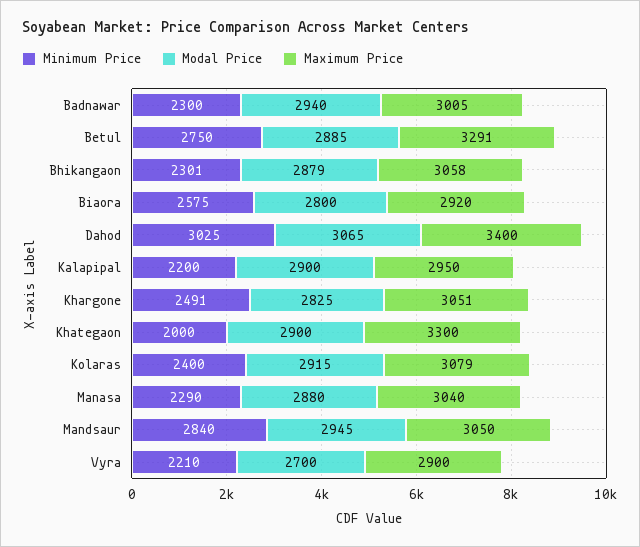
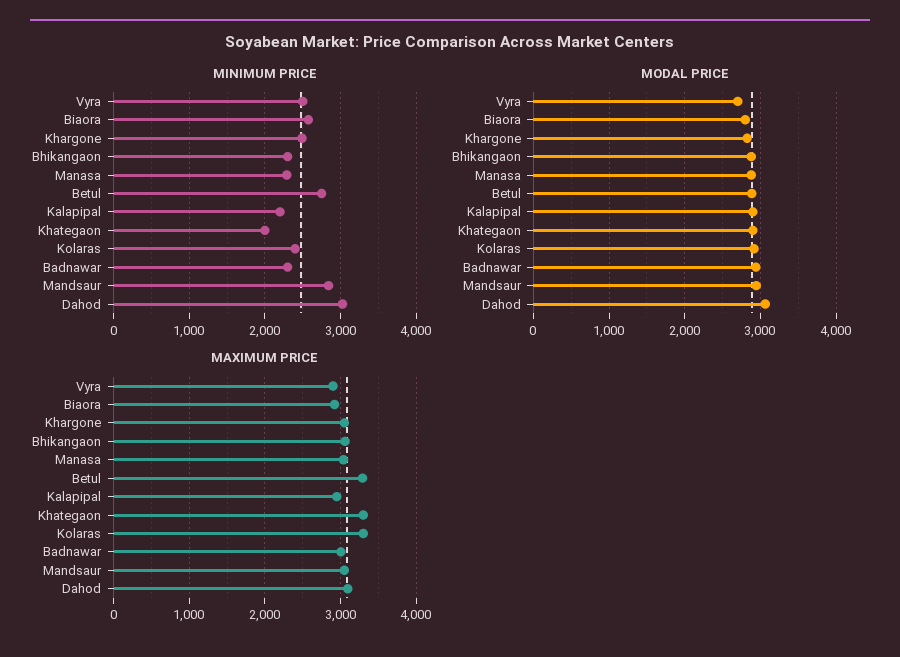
Maximum Price, Dahod: 3400 -> 3100
Maximum Price, Kolaras: 3079 -> 3300
Minimum Price, Vyra: 2210 -> 2500

